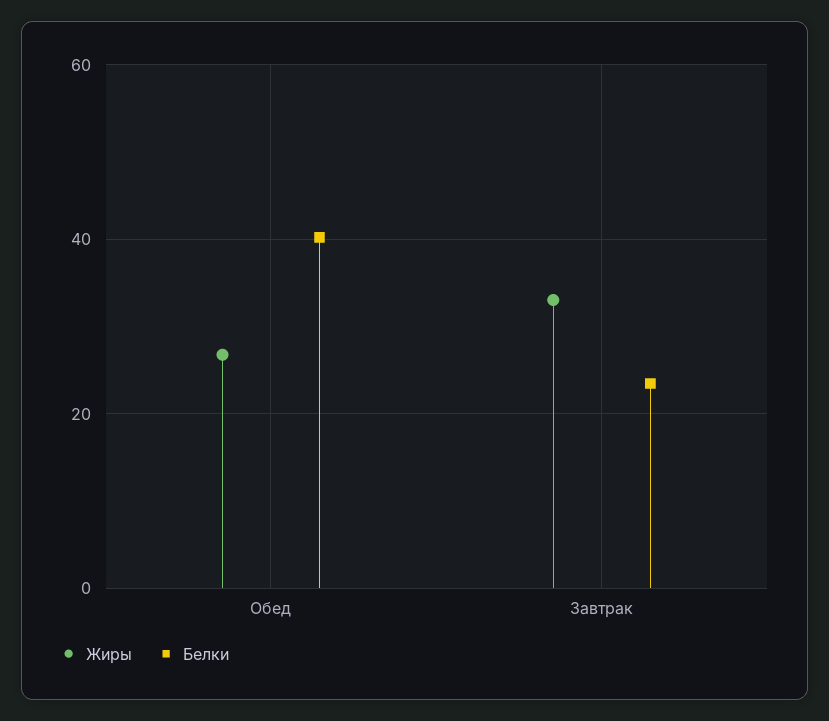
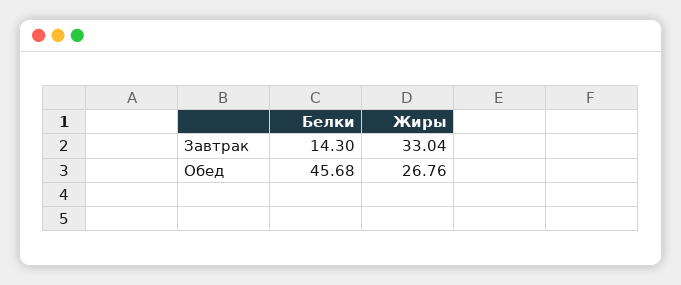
Белки, Обед: 40 -> 45.68
Белки, Завтрак: 24 -> 14.3

